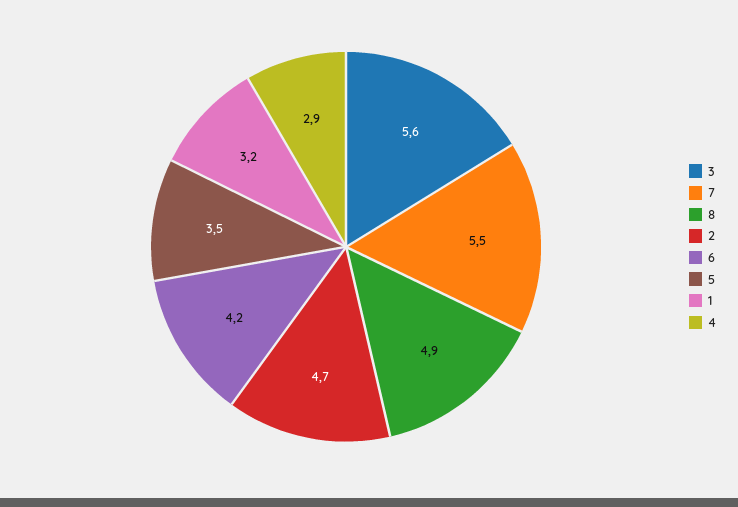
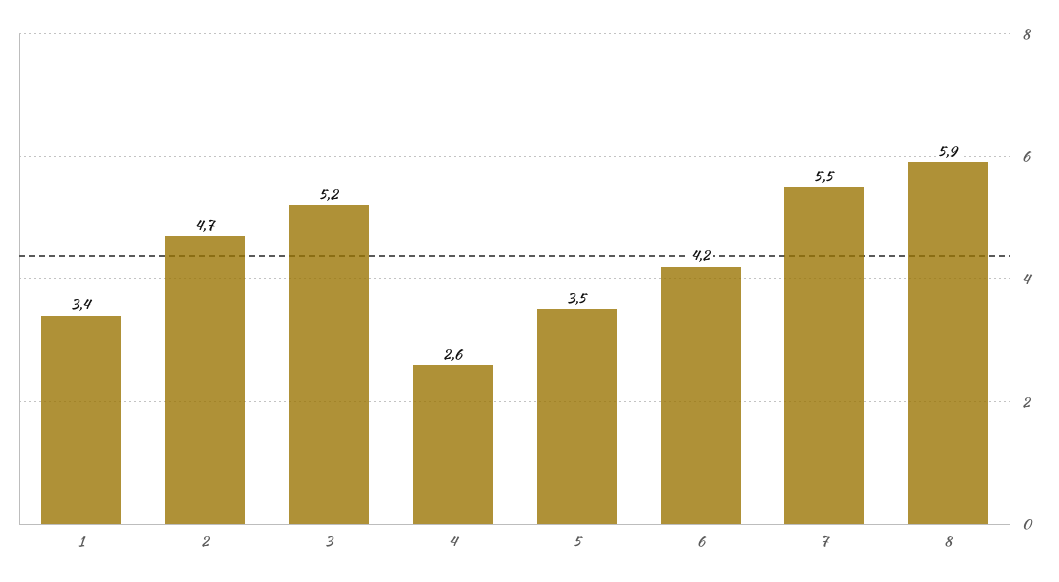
3: 5.6 -> 5.2
8: 4.9 -> 5.9
1: 3.2 -> 3.4
4: 2.9 -> 2.6

